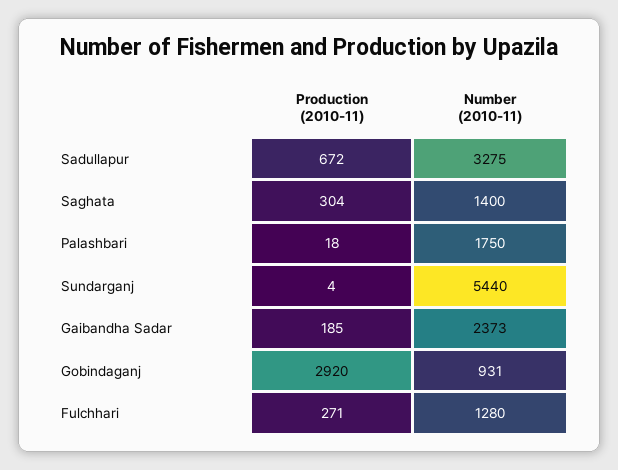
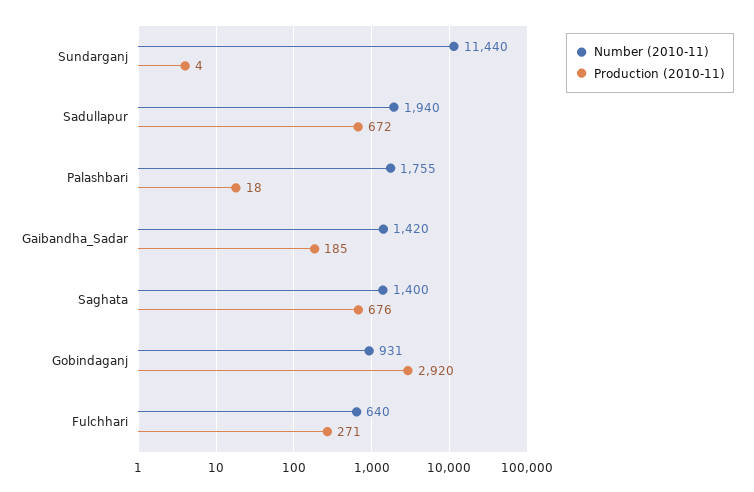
Number (2010-11), Sadullapur: 3275 -> 1940
Production (2010-11), Saghata: 304 -> 676
Number (2010-11), Palashbari: 1750 -> 1755
Number (2010-11), Sundarganj: 5440 -> 11440
Number (2010-11), Gaibandha Sadar: 2373 -> 1420
Number (2010-11), Fulchhari: 1280 -> 640

